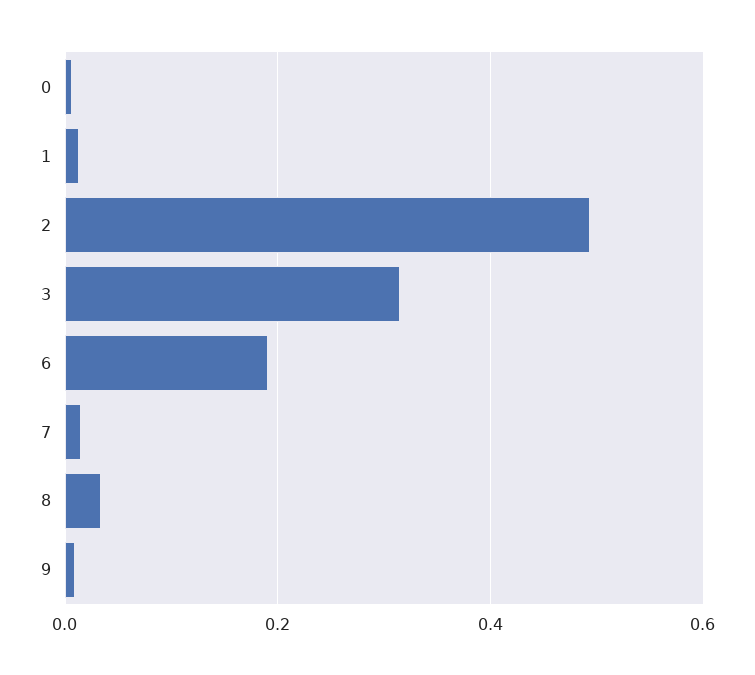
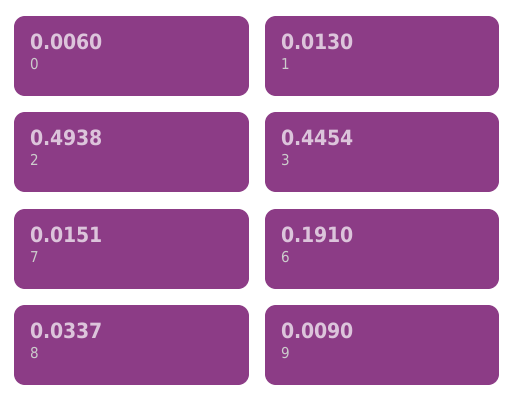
3: 0.32 -> 0.4454

